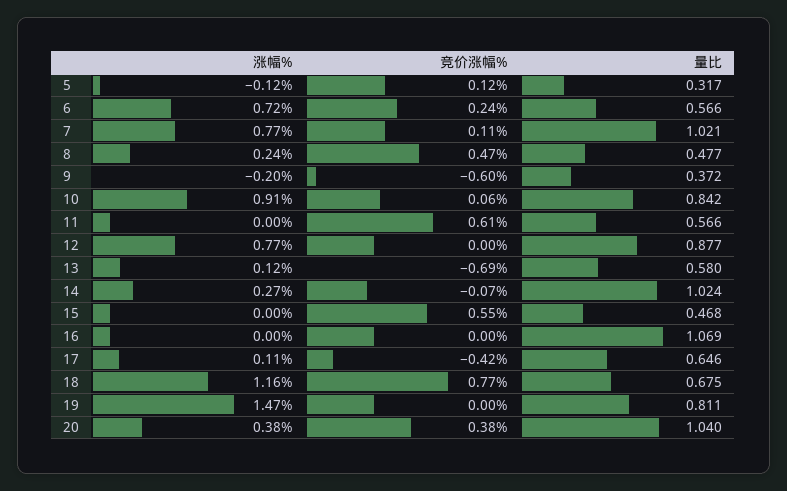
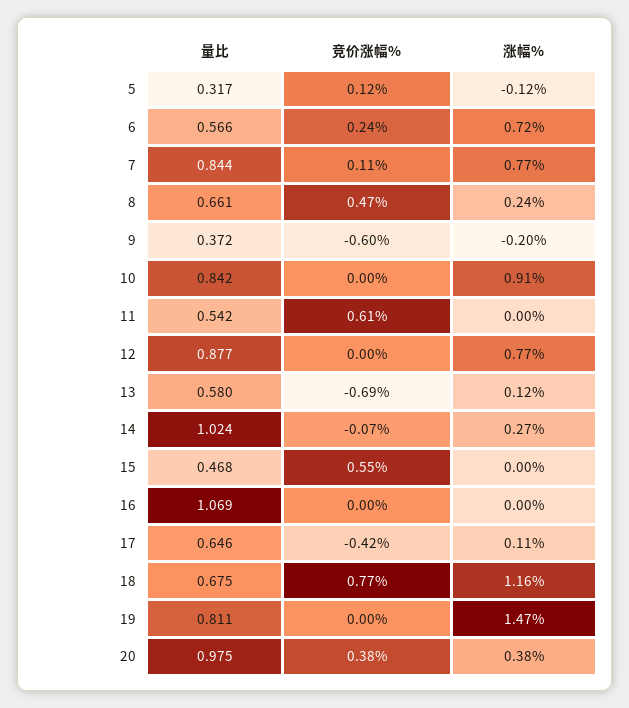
量比, 7: 1.021 -> 0.844
量比, 8: 0.477 -> 0.661
竞价涨幅%, 10: 0.06 -> 0
量比, 11: 0.566 -> 0.542
量比, 20: 1.04 -> 0.975

